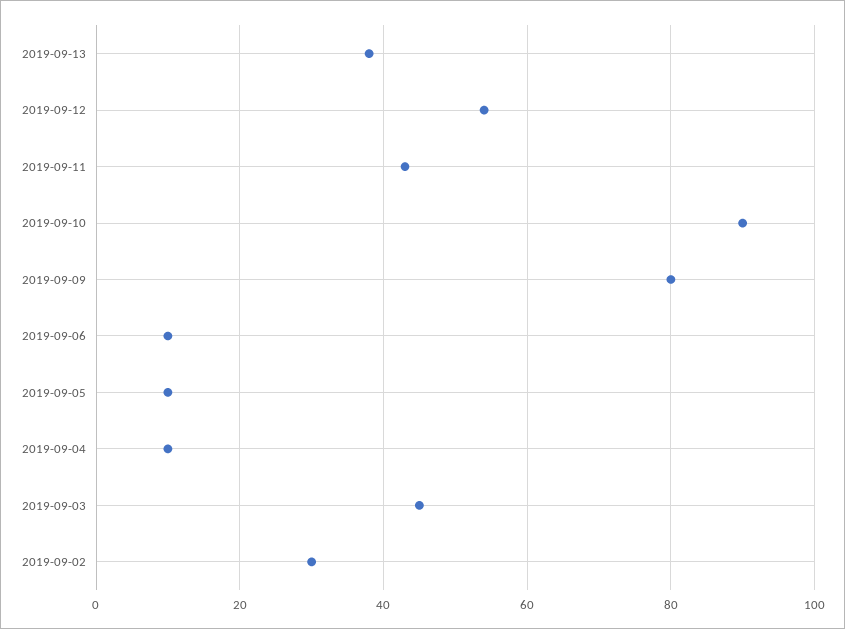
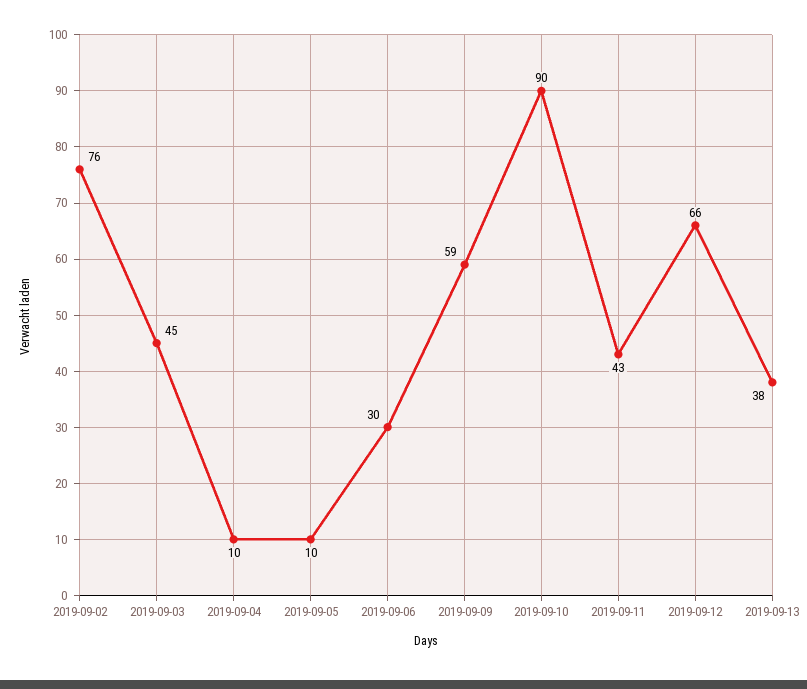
2019-09-12: 55 -> 66
2019-09-09: 80 -> 59
2019-09-06: 10 -> 30
2019-09-02: 30 -> 76

